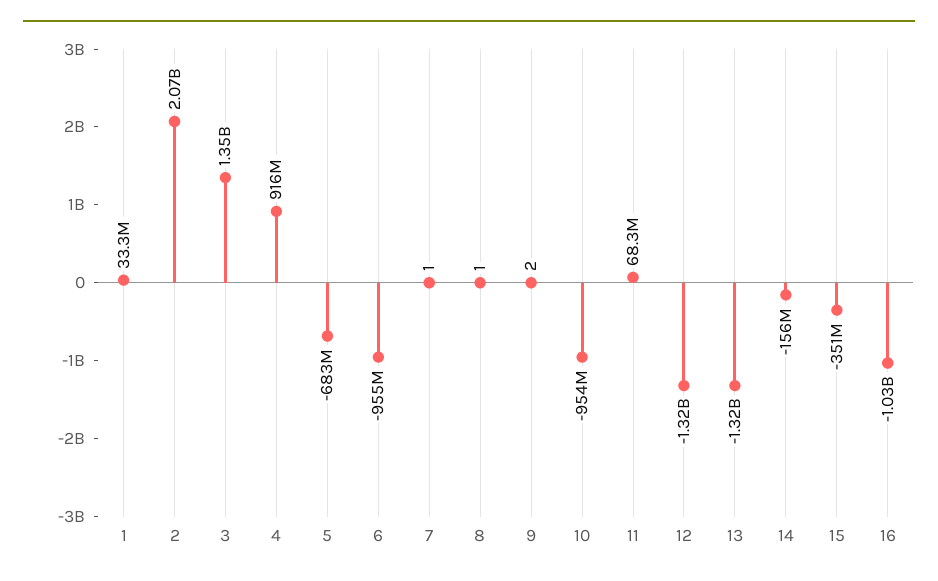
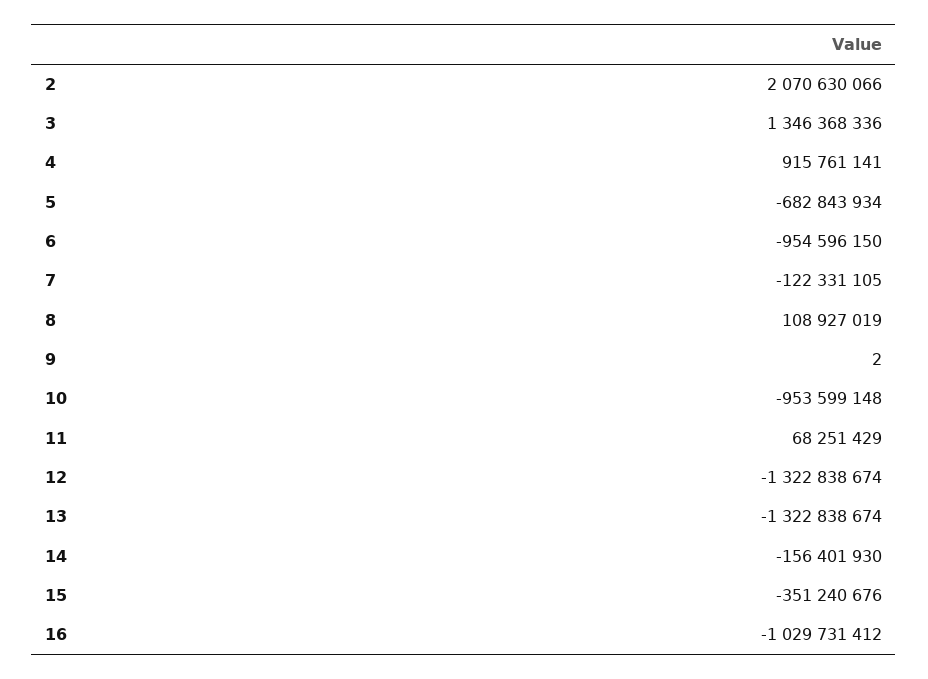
1: 33300000 -> none
7: 1 -> -122331105
8: 1 -> 108927019

